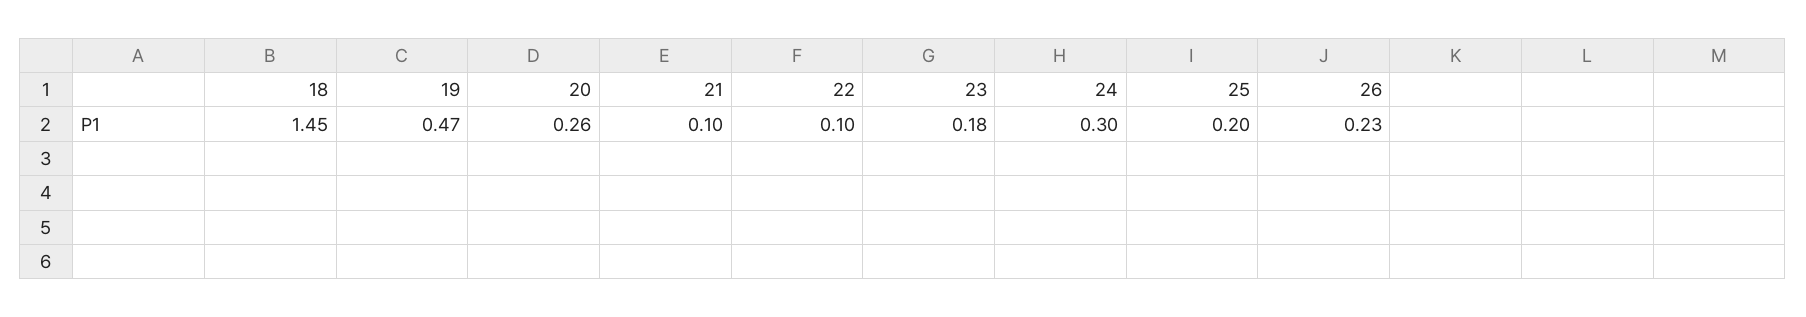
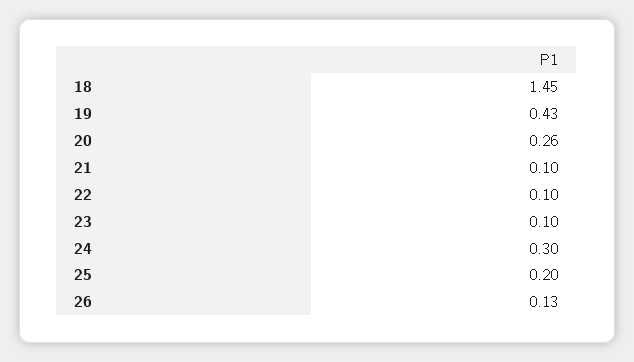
19: 0.47 -> 0.43
23: 0.18 -> 0.1
26: 0.23 -> 0.13

